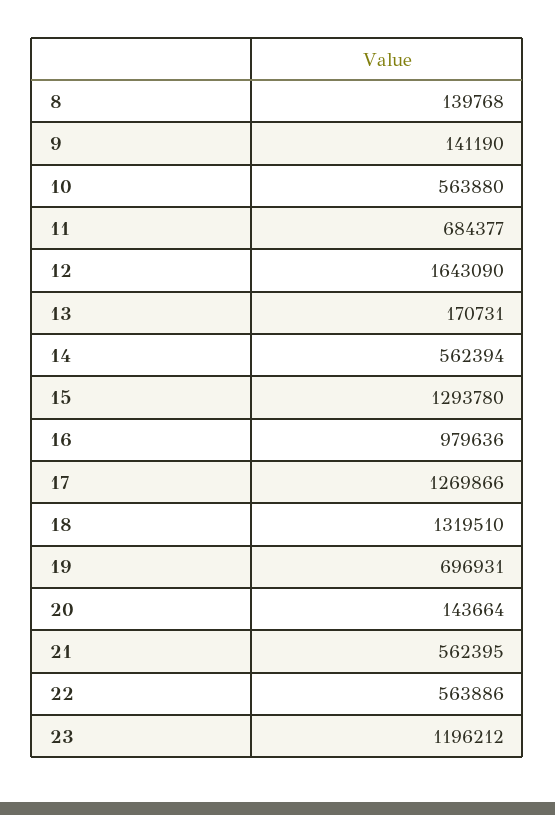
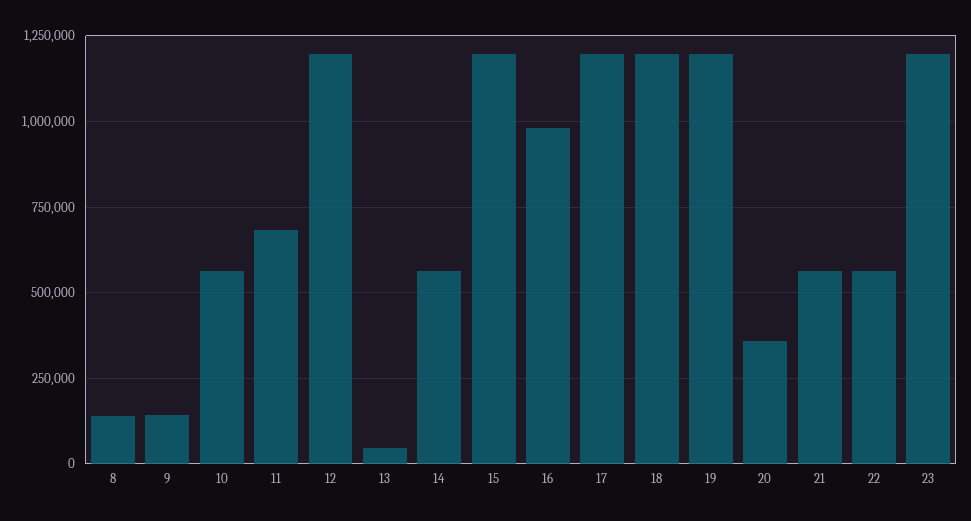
12: 1643090 -> 1200000
13: 170731 -> 50000
15: 1293780 -> 1200000
17: 1269866 -> 1200000
18: 1319510 -> 1200000
19: 696931 -> 1200000
20: 143664 -> 350000

